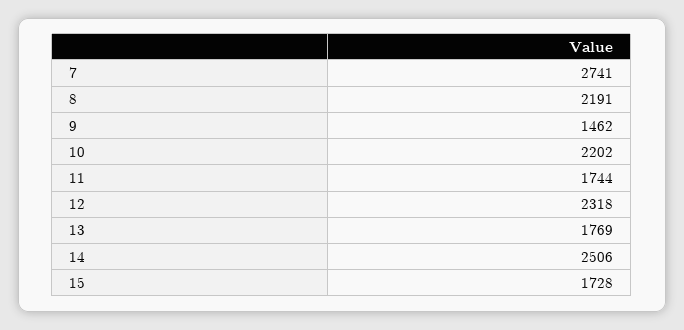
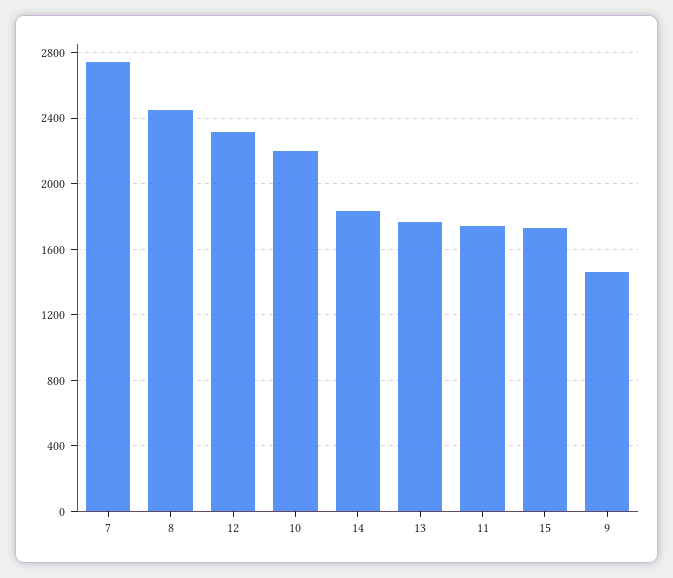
8: 2191 -> 2450
14: 2506 -> 1850

